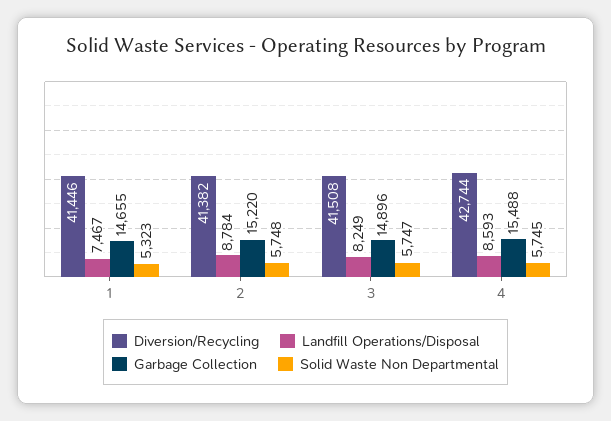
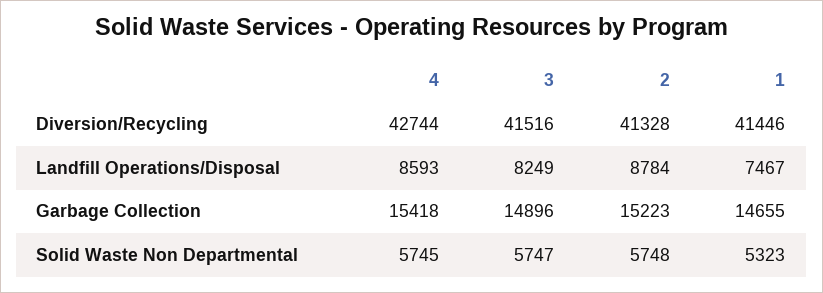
Diversion/Recycling, 2: 41382 -> 41328
Garbage Collection, 2: 15220 -> 15223
Diversion/Recycling, 3: 41508 -> 41516
Garbage Collection, 4: 15488 -> 15418

